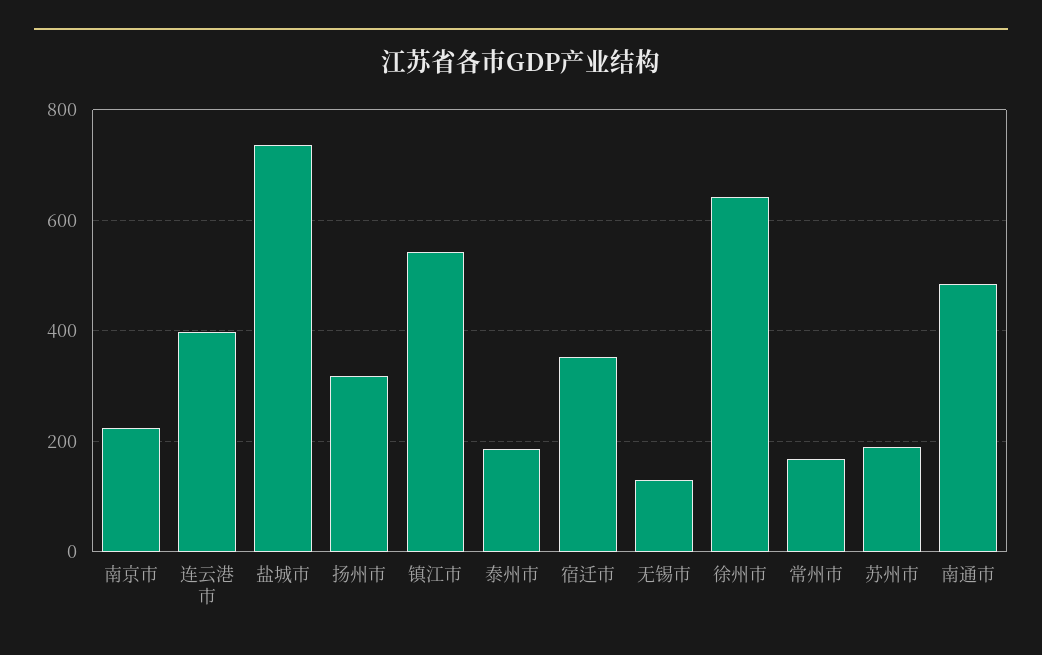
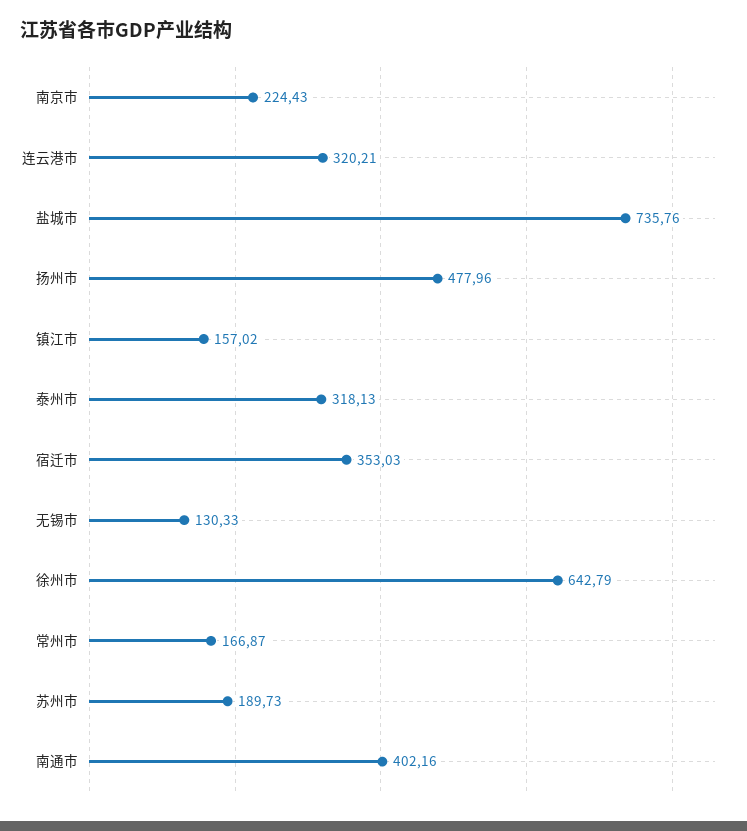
连云港市: 400 -> 320.21
扬州市: 320 -> 477.96
镇江市: 540 -> 157.02
泰州市: 180 -> 318.13
南通市: 480 -> 402.16

